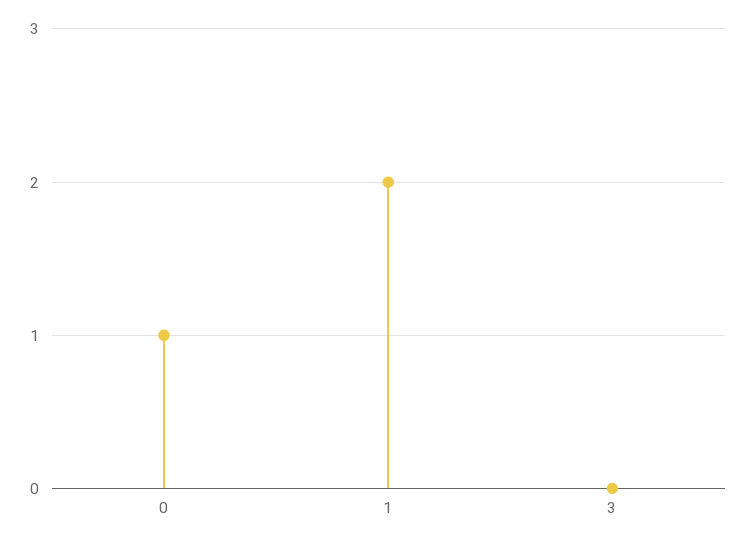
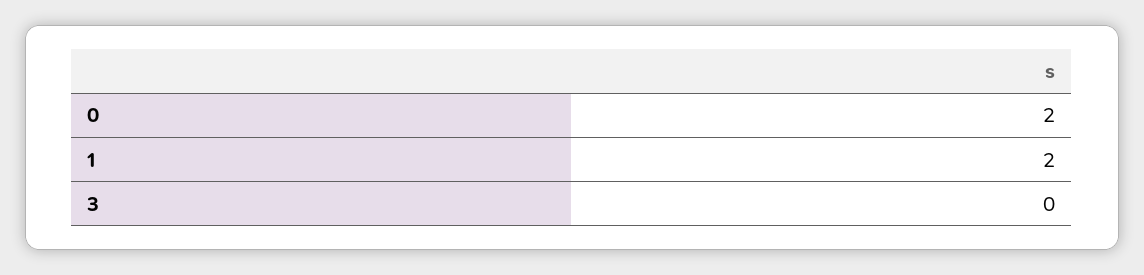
0: 1 -> 2

